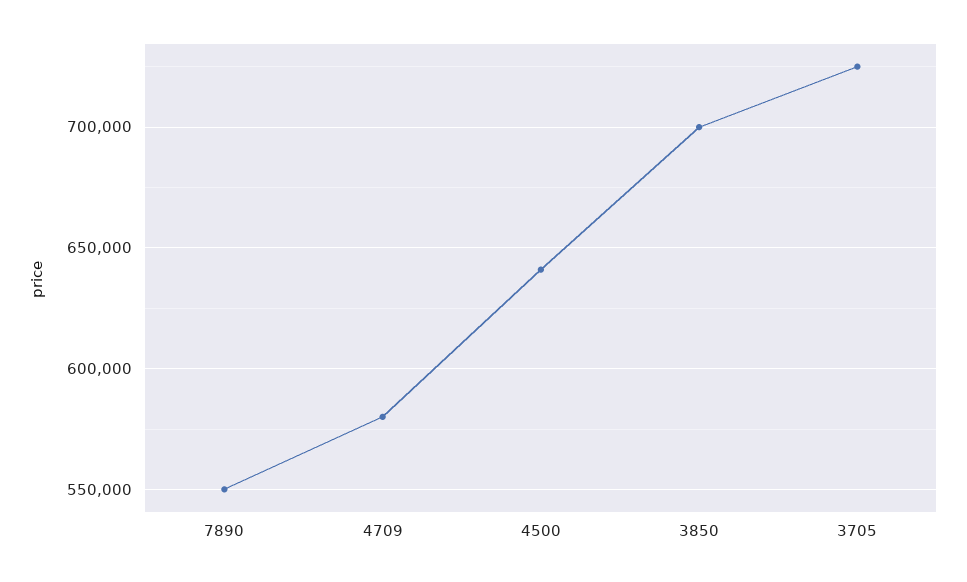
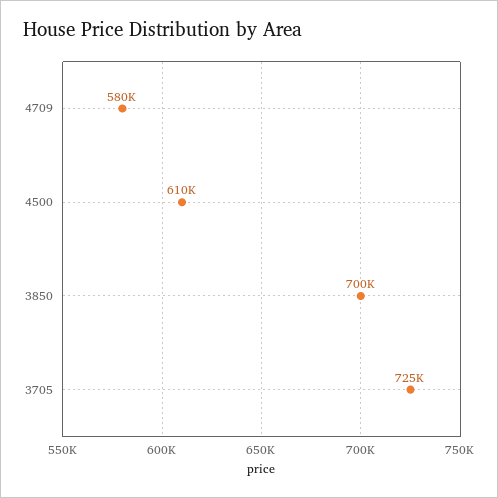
7890: 550000 -> none
4500: 640000 -> 610000

